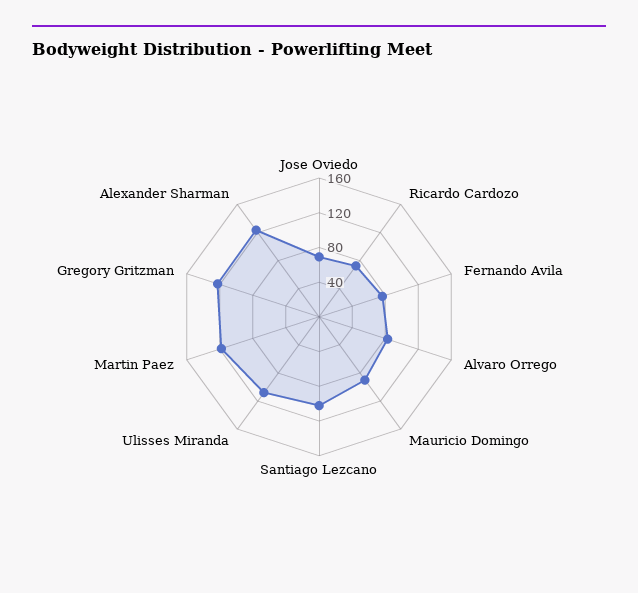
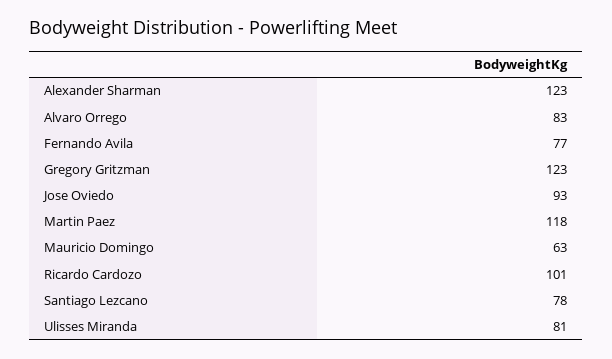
Jose Oviedo: 70 -> 93
Ricardo Cardozo: 70 -> 101
Mauricio Domingo: 90 -> 63
Santiago Lezcano: 100 -> 78
Ulisses Miranda: 110 -> 81

